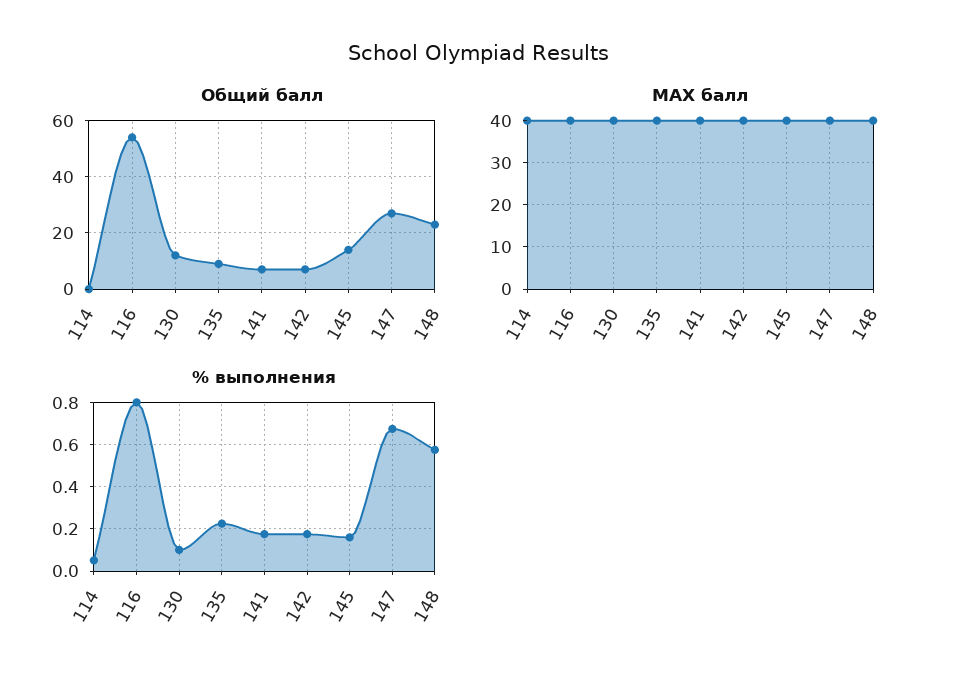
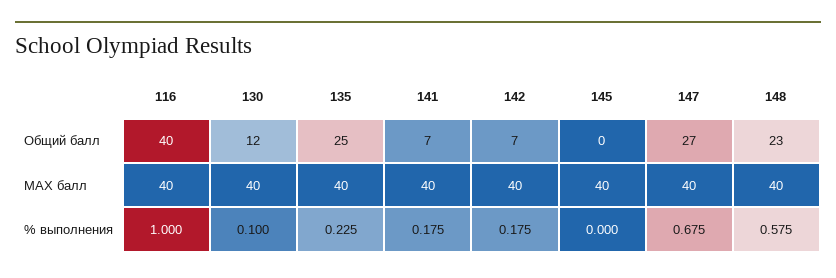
Общий балл, 114: 0 -> none
Общий балл, 116: 55 -> 40
Общий балл, 135: 10 -> 25
Общий балл, 145: 15 -> 0
МАХ балл, 114: 40 -> none
% выполнения, 114: 0.05 -> none
% выполнения, 116: 0.8 -> 1
% выполнения, 145: 0.15 -> 0

